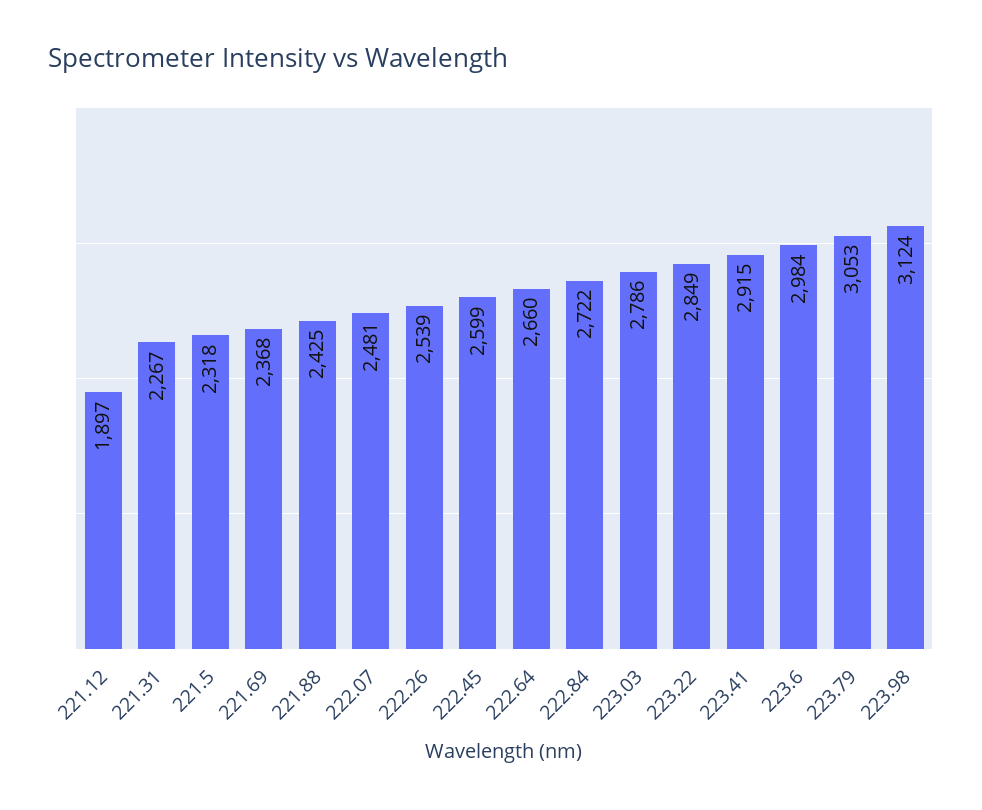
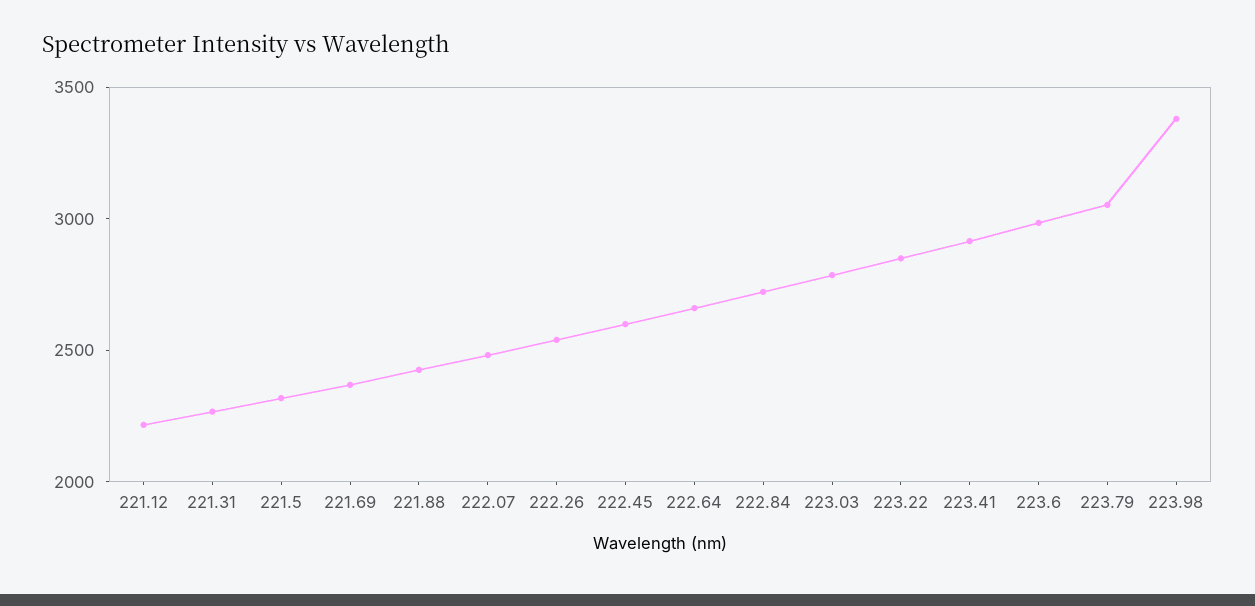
221.12: 1897 -> 2200
223.98: 3124 -> 3400

